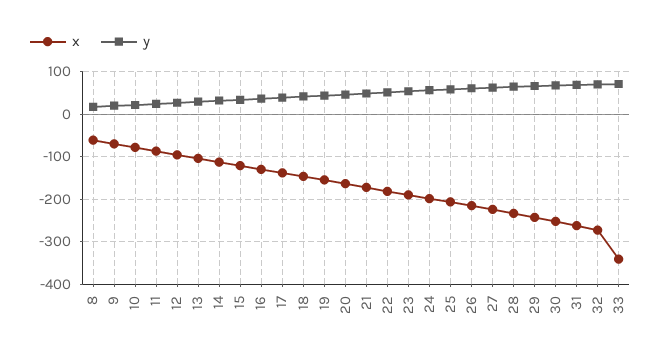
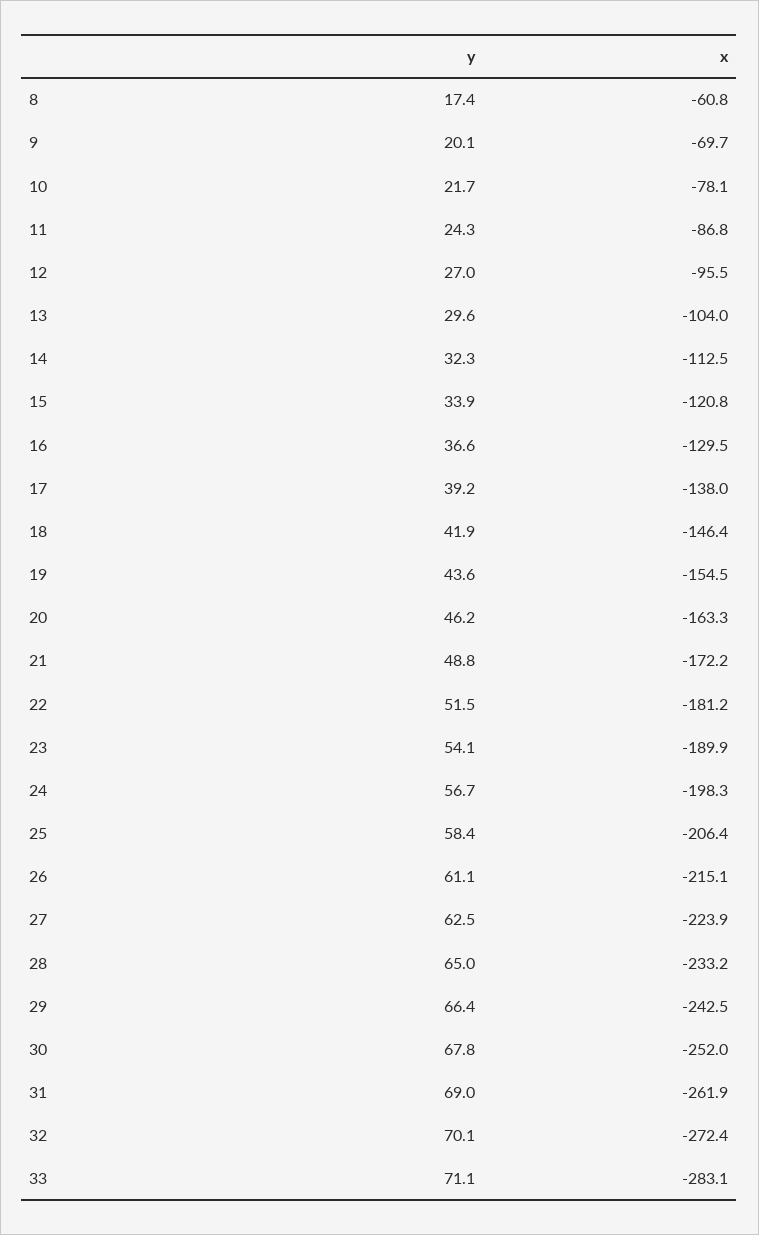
x, 33: -340 -> -283.1

